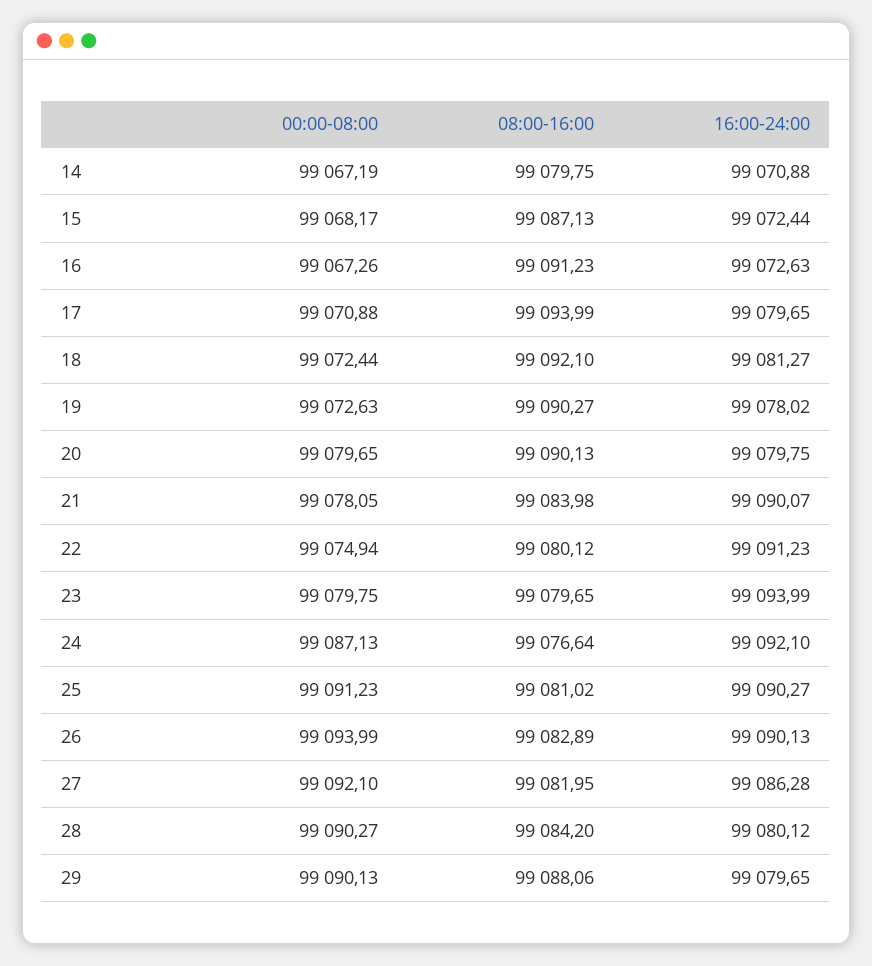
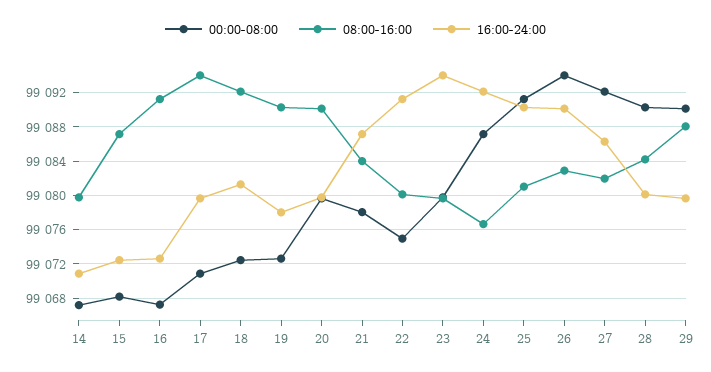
16:00-24:00, 21: 99090.07 -> 99087

